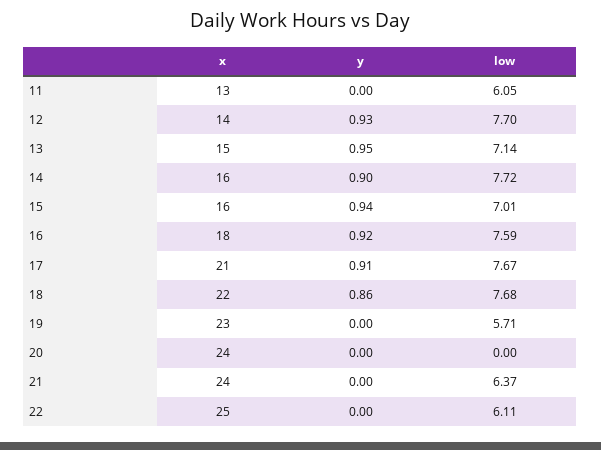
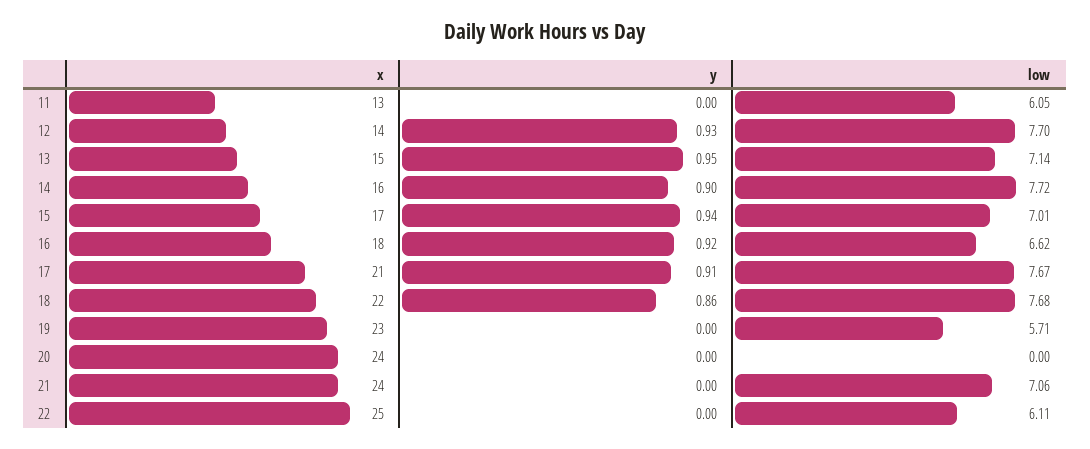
x, 15: 16 -> 17
low, 16: 7.59 -> 6.62
low, 21: 6.37 -> 7.06

